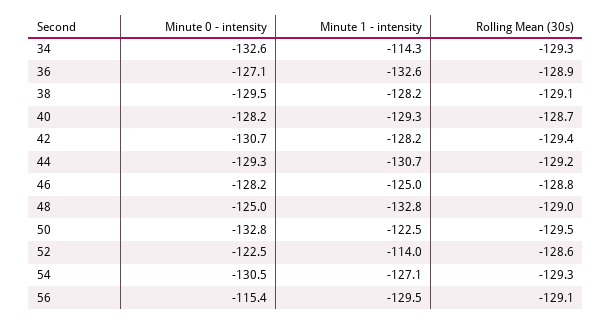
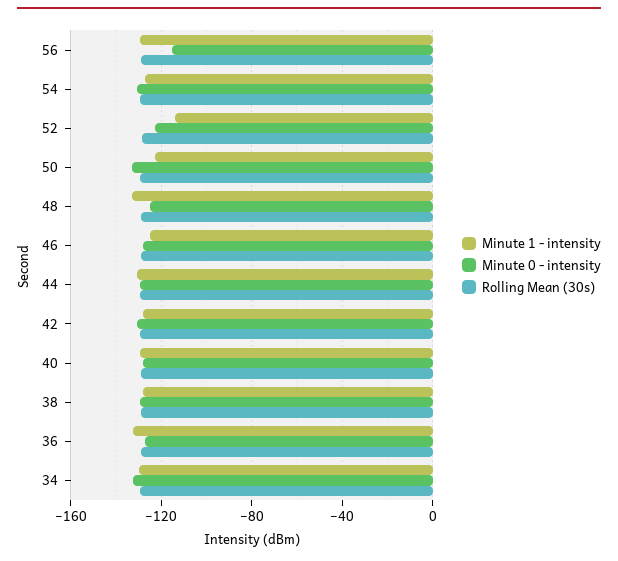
Minute 1 - intensity, 34: -114.3 -> -130

